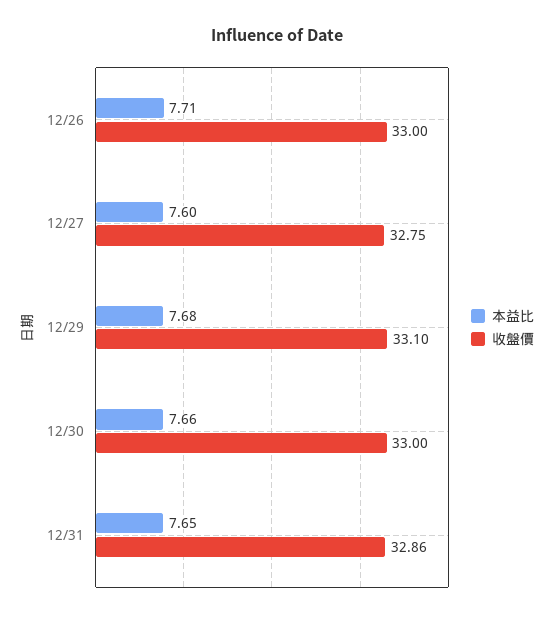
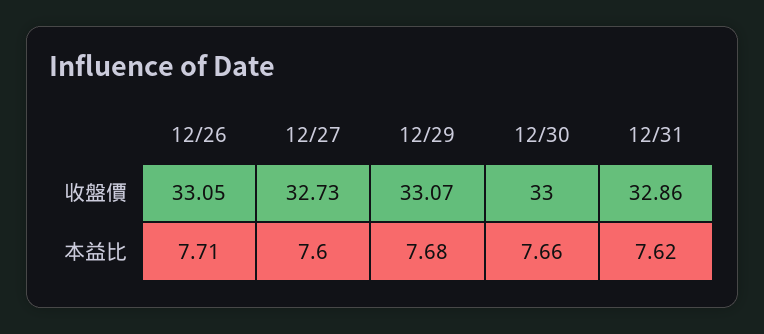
收盤價, 12/26: 33 -> 33.05
收盤價, 12/27: 32.75 -> 32.73
收盤價, 12/29: 33.1 -> 33.07
本益比, 12/31: 7.65 -> 7.62

